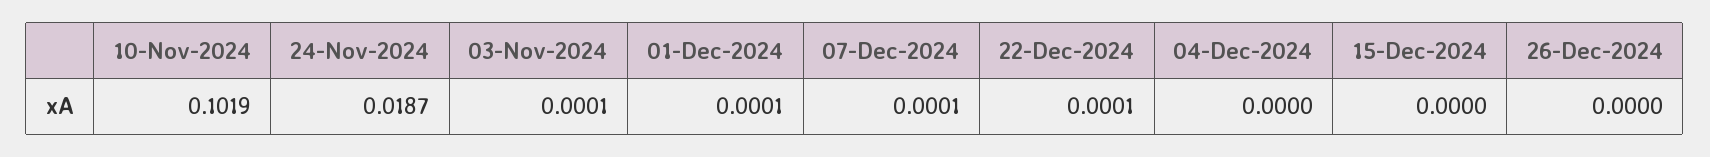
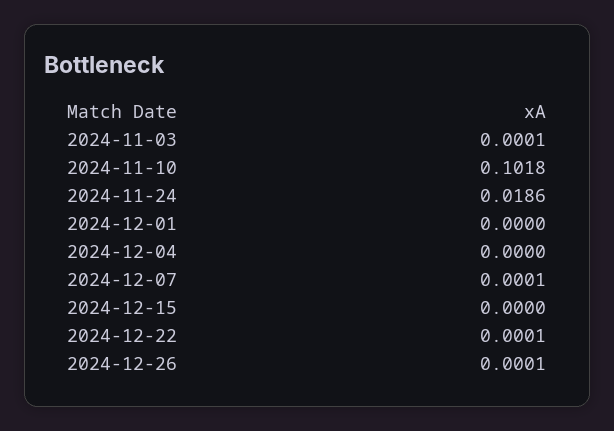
10-Nov-2024: 0.1019 -> 0.1018
24-Nov-2024: 0.0187 -> 0.0186
01-Dec-2024: 0.0001 -> 0
26-Dec-2024: 0 -> 0.0001

